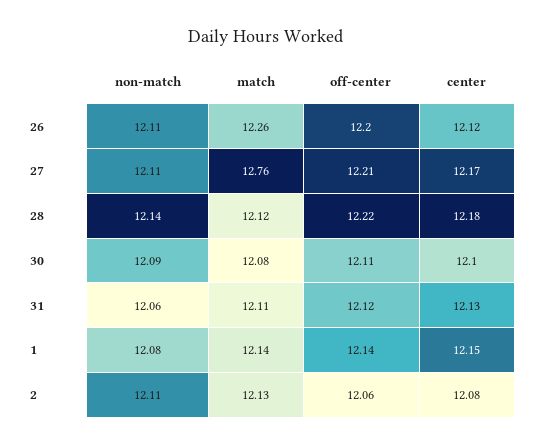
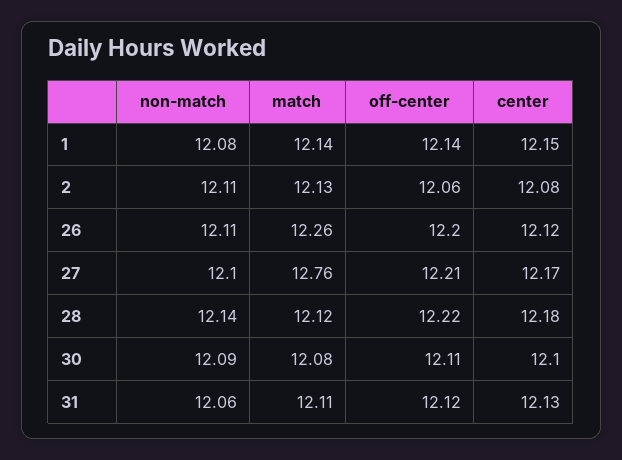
non-match, 27: 12.11 -> 12.1

